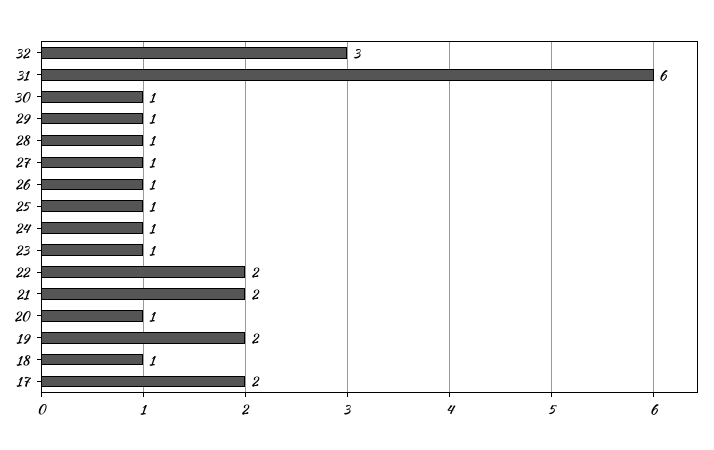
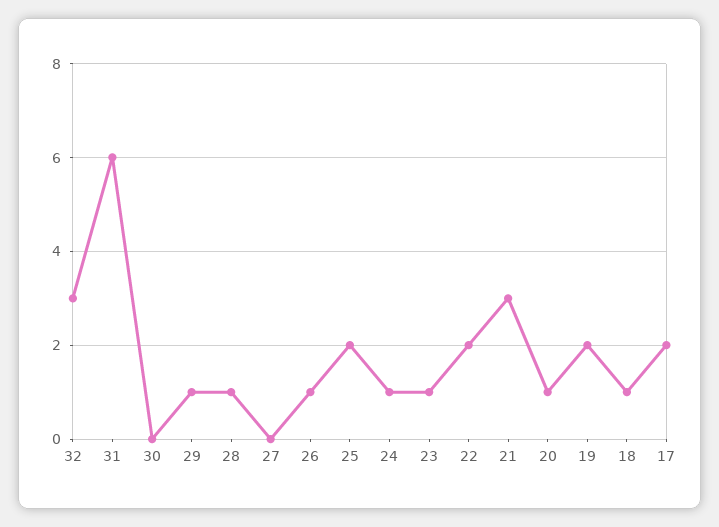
30: 1 -> 0
27: 1 -> 0
25: 1 -> 2
21: 2 -> 3

